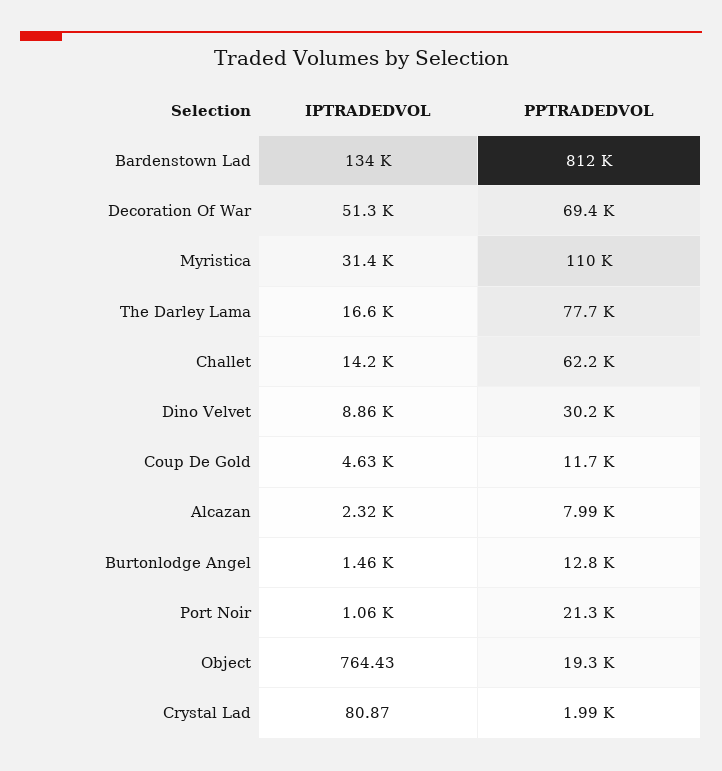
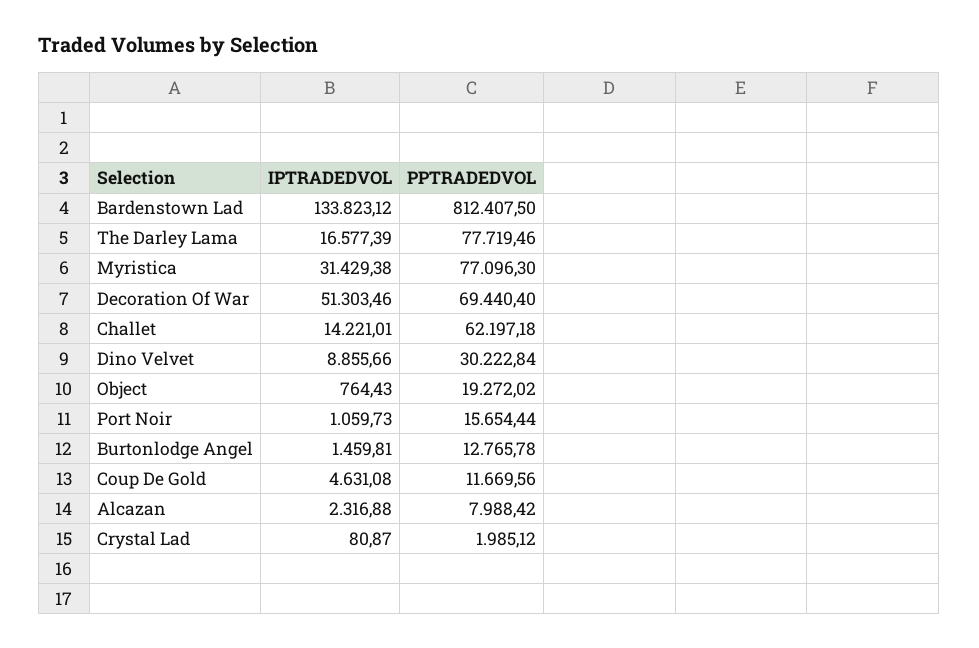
PPTRADEDVOL, Myristica: 110000 -> 77096.3
PPTRADEDVOL, Port Noir: 21300 -> 15654.44

